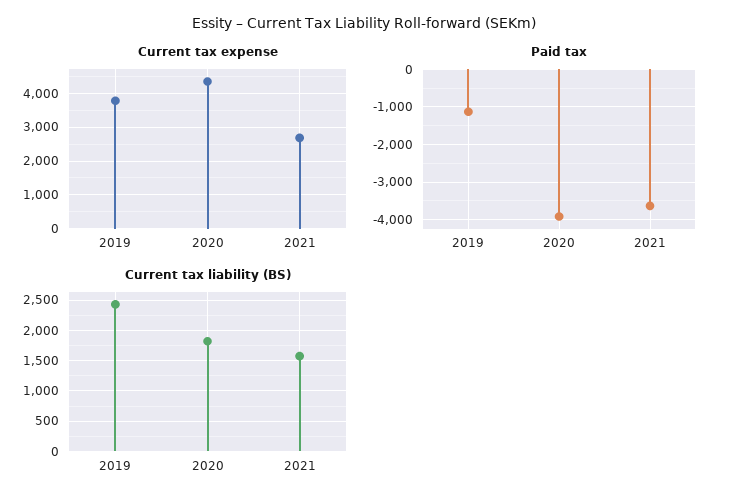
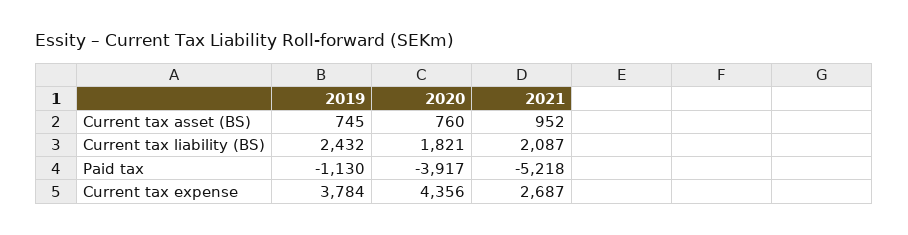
Paid tax, 2021: -3600 -> -5218
Current tax liability (BS), 2021: 1600 -> 2087
Current tax asset (BS), 2019: none -> 745
Current tax asset (BS), 2020: none -> 760
Current tax asset (BS), 2021: none -> 952

